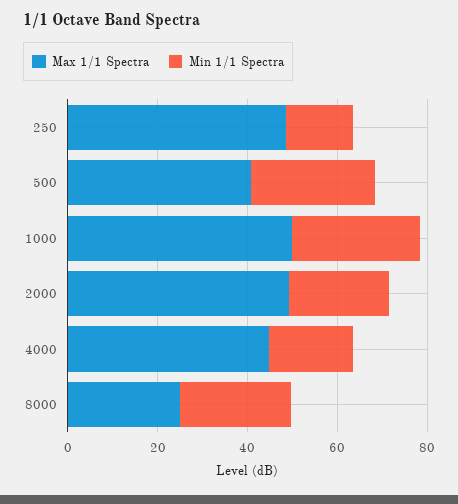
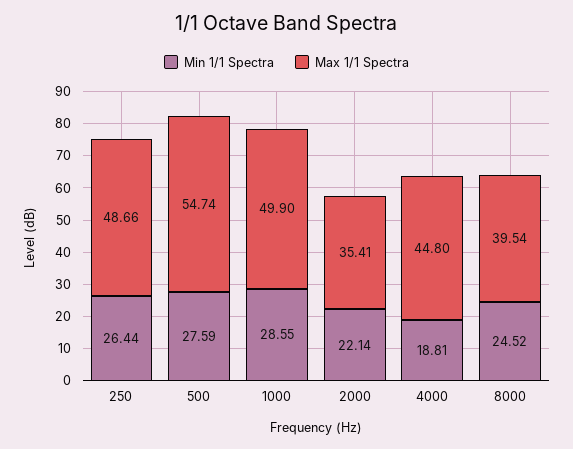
Min 1/1 Spectra, 250: 15 -> 26.44
Max 1/1 Spectra, 500: 40 -> 54.74
Max 1/1 Spectra, 2000: 50 -> 35.41
Max 1/1 Spectra, 8000: 25 -> 39.54

